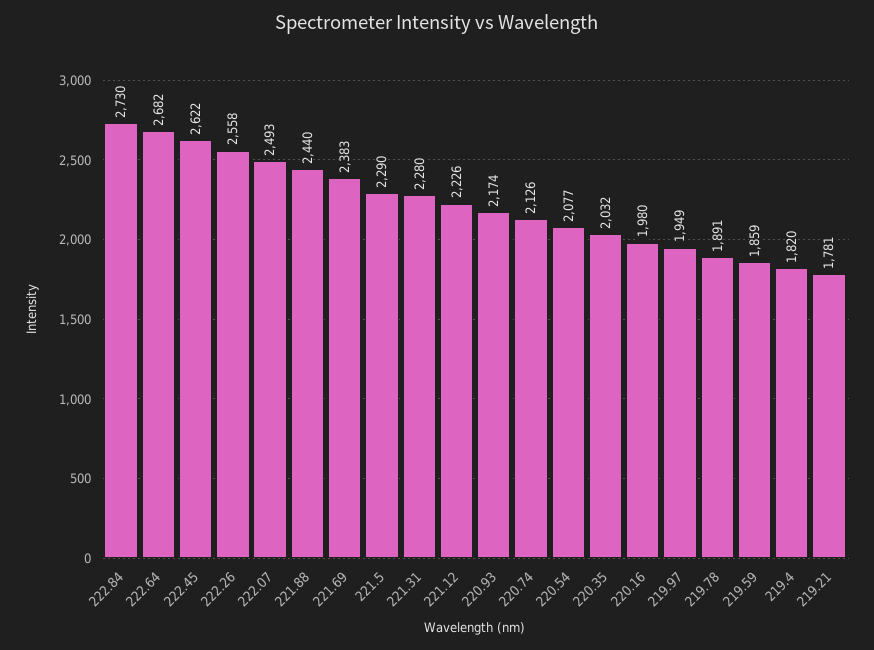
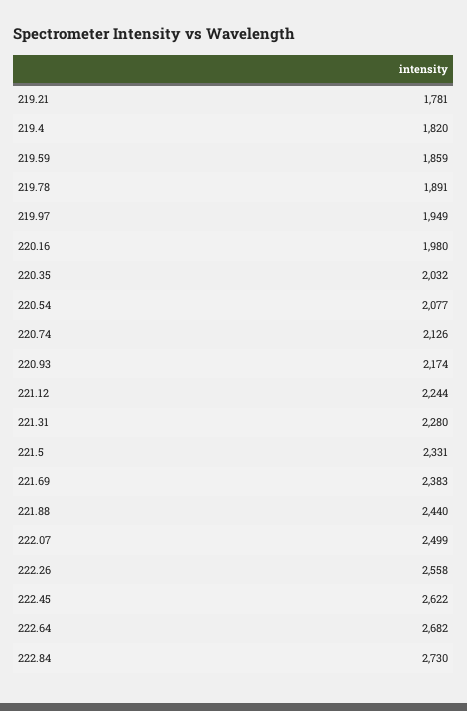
222.07: 2493 -> 2499
221.5: 2290 -> 2331
221.12: 2226 -> 2244

